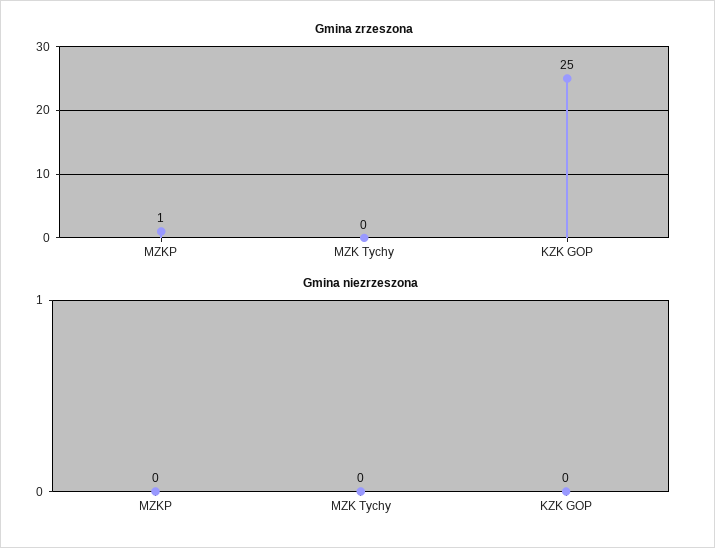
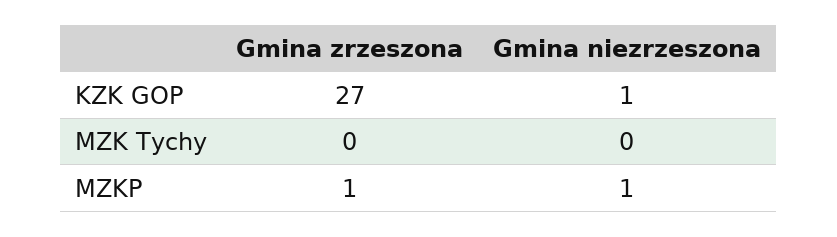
Gmina zrzeszona, KZK GOP: 25 -> 27
Gmina niezrzeszona, MZKP: 0 -> 1
Gmina niezrzeszona, KZK GOP: 0 -> 1

